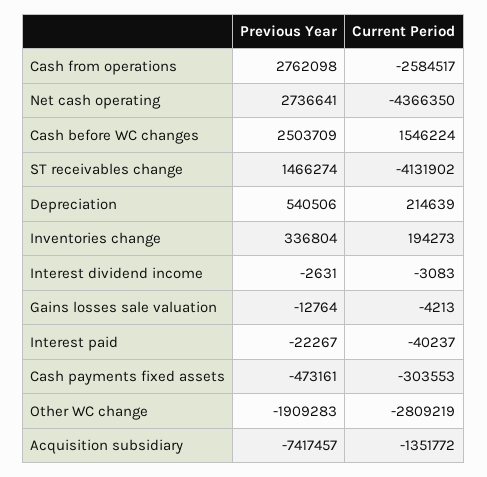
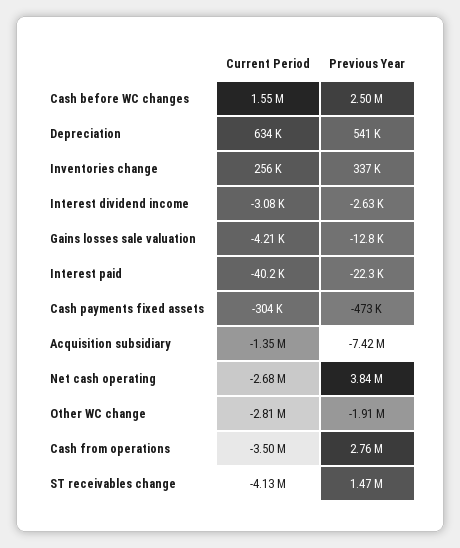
Current Period, Cash from operations: -2584517 -> -3500000
Previous Year, Net cash operating: 2736641 -> 3840000
Current Period, Net cash operating: -4366350 -> -2680000
Current Period, Depreciation: 214639 -> 634000
Current Period, Inventories change: 194273 -> 256000

